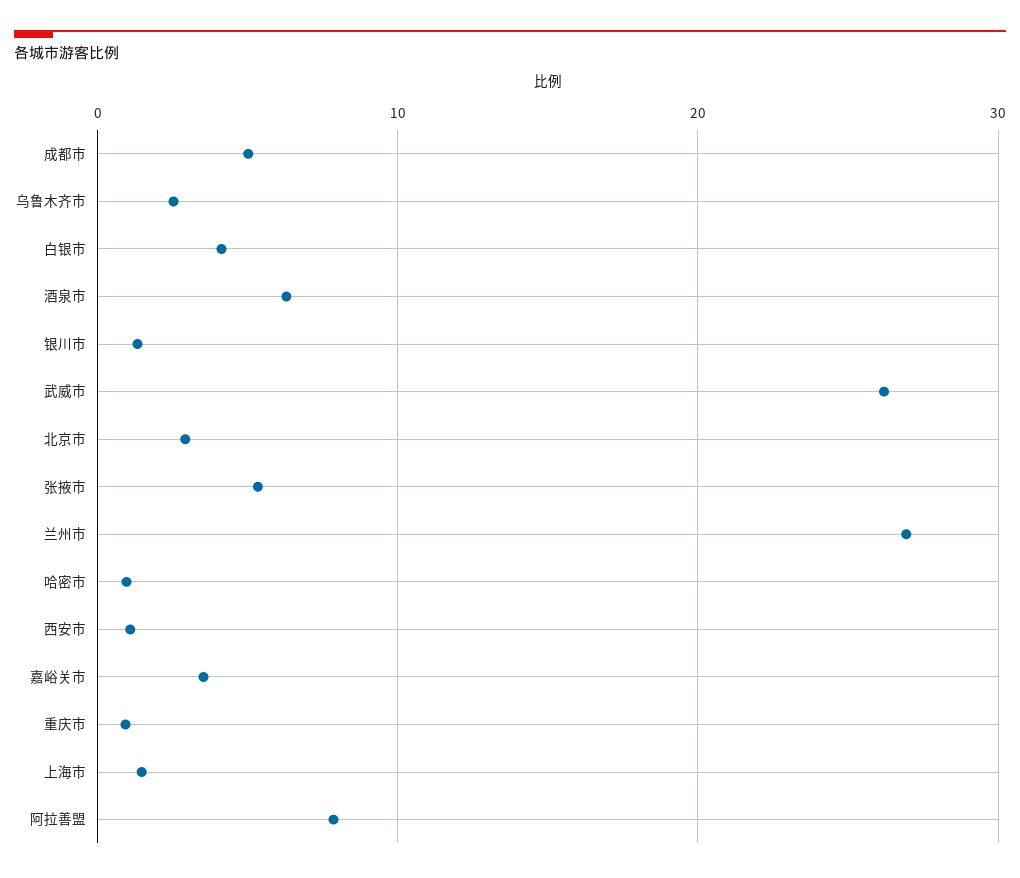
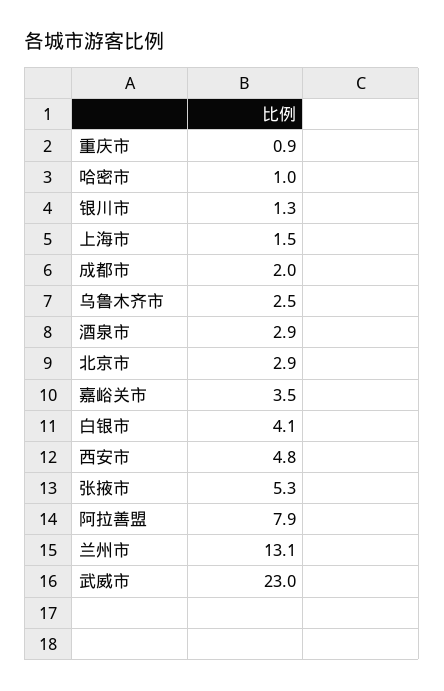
成都市: 5 -> 2
酒泉市: 6 -> 2.9
武威市: 26 -> 23
兰州市: 27 -> 13.1
西安市: 1 -> 4.8

